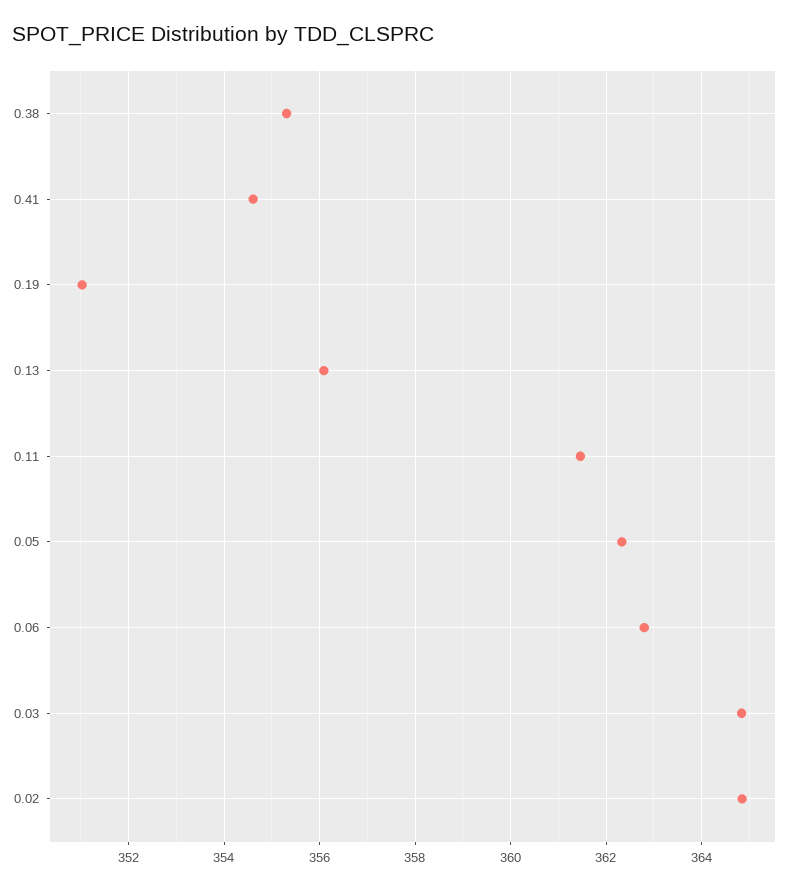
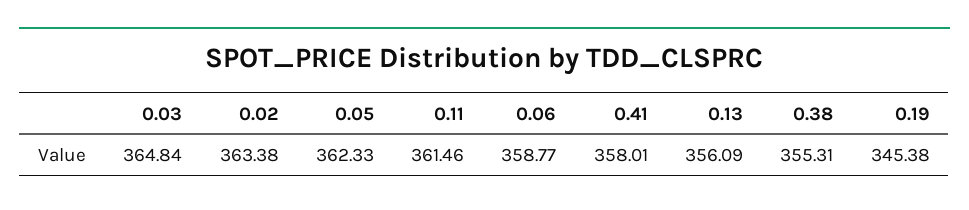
0.41: 354.6 -> 358.01
0.19: 351 -> 345.38
0.06: 362.8 -> 358.77
0.02: 364.8 -> 363.38

